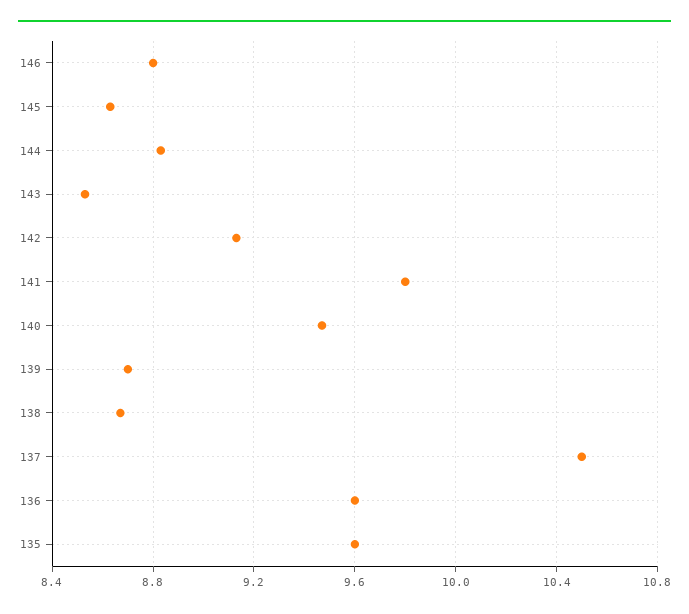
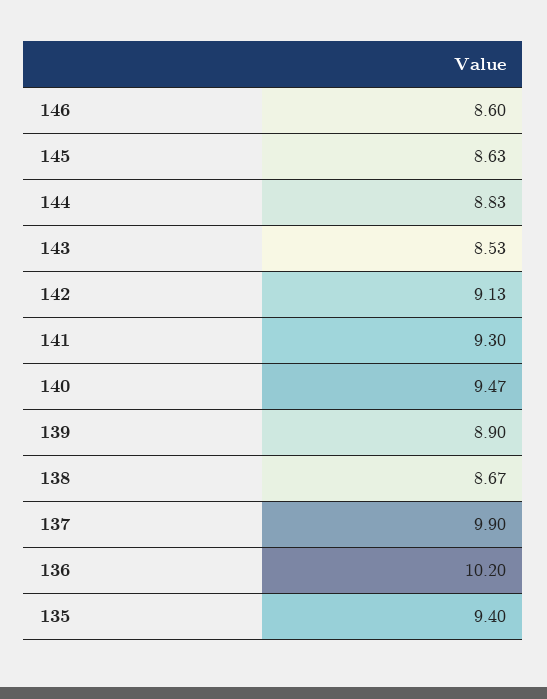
146: 8.8 -> 8.6
141: 9.8 -> 9.3
139: 8.7 -> 8.9
137: 10.5 -> 9.9
136: 9.6 -> 10.2
135: 9.6 -> 9.4

